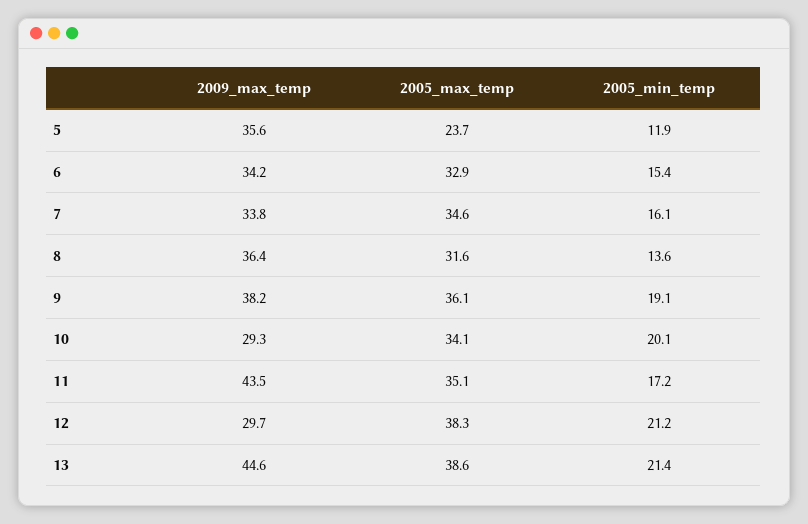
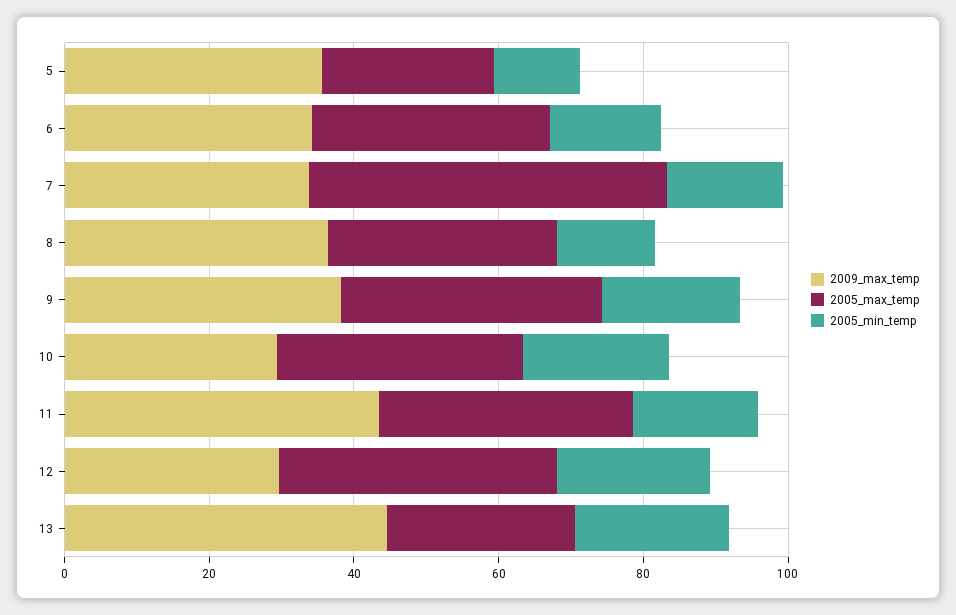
2005_max_temp, 7: 34.6 -> 50
2005_max_temp, 13: 38.6 -> 25

